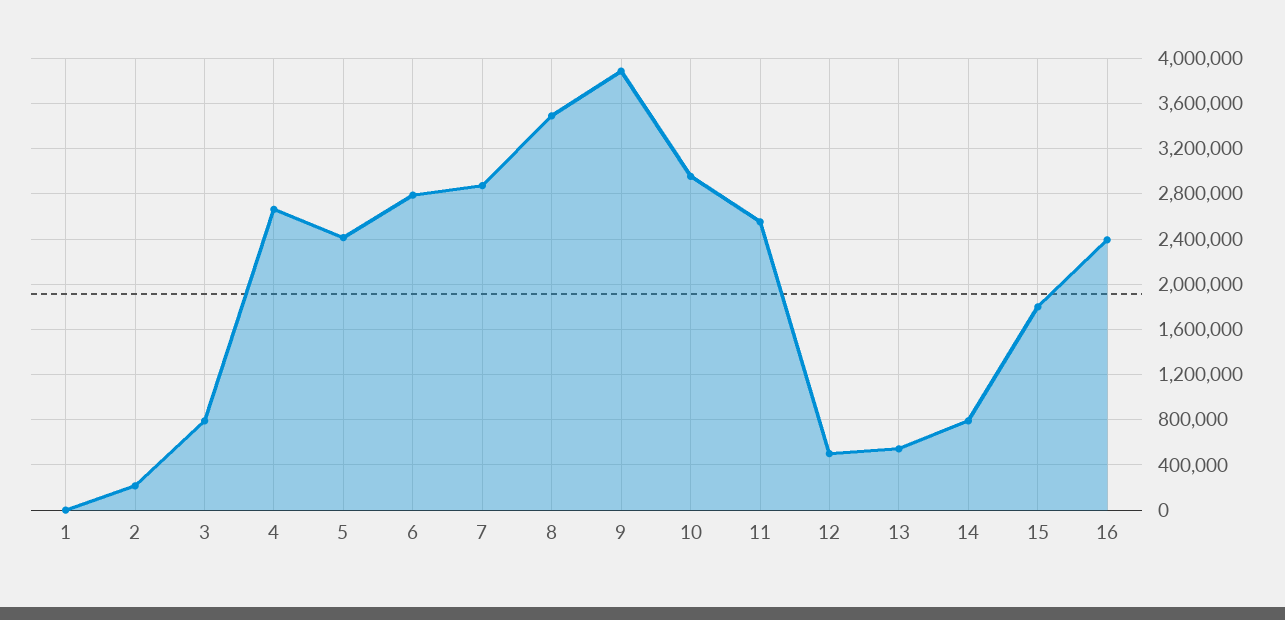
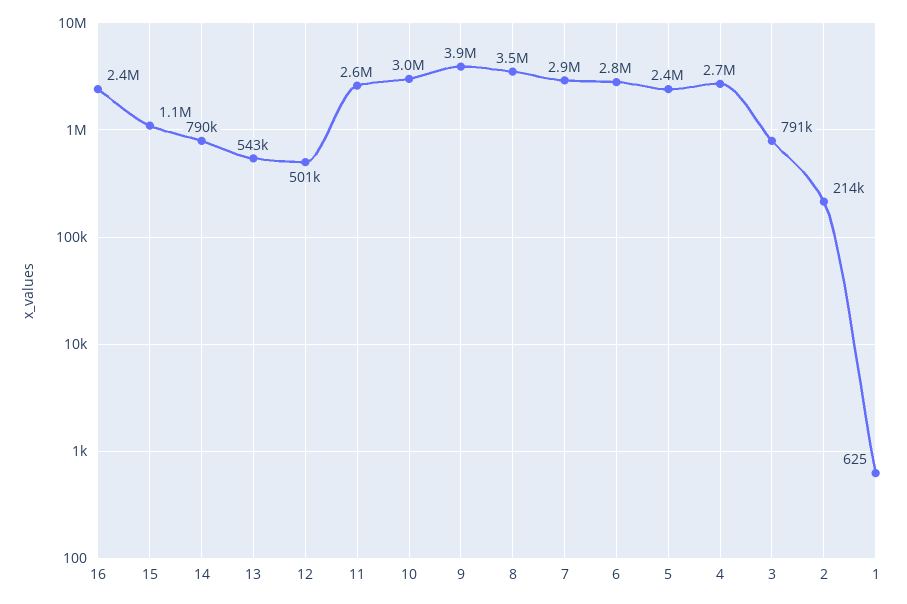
15: 1800000 -> 1100000

